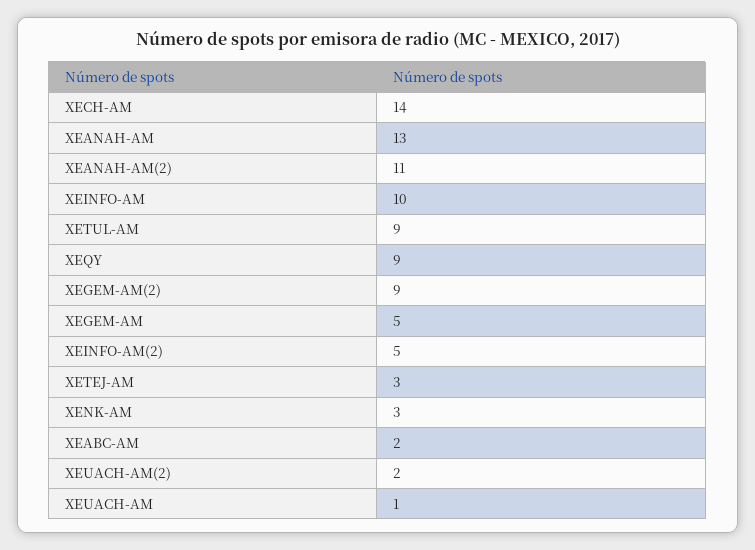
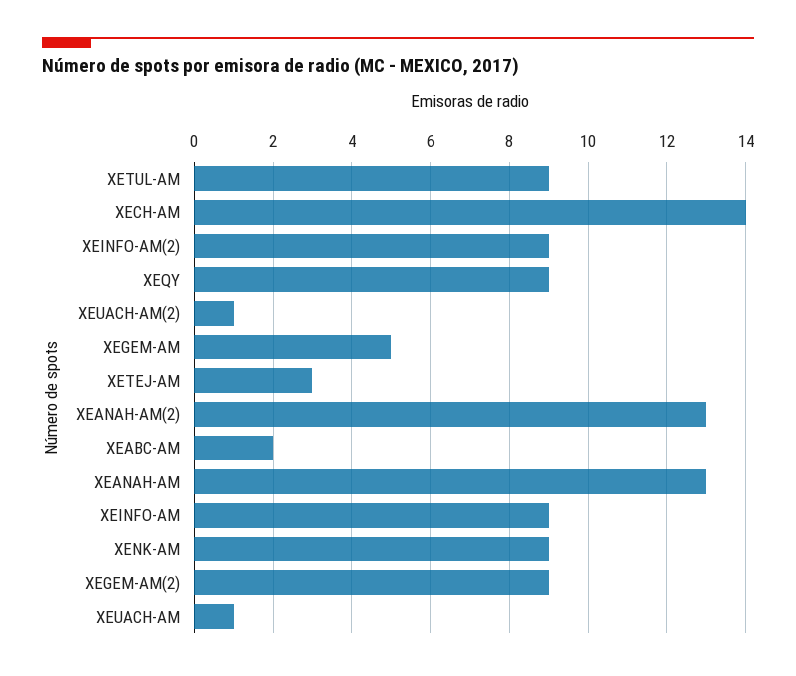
XEANAH-AM(2): 11 -> 13
XEINFO-AM: 10 -> 9
XEINFO-AM(2): 5 -> 9
XENK-AM: 3 -> 9
XEUACH-AM(2): 2 -> 1

